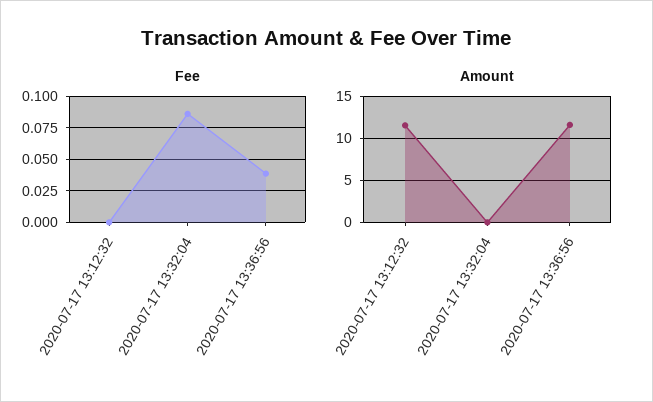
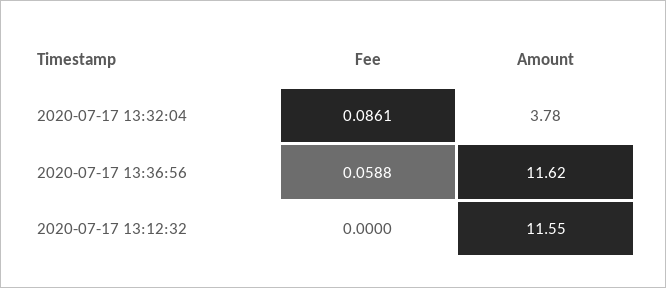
Fee, 2020-07-17 13:36:56: 0.04 -> 0.0588
Amount, 2020-07-17 13:32:04: 0 -> 3.78

